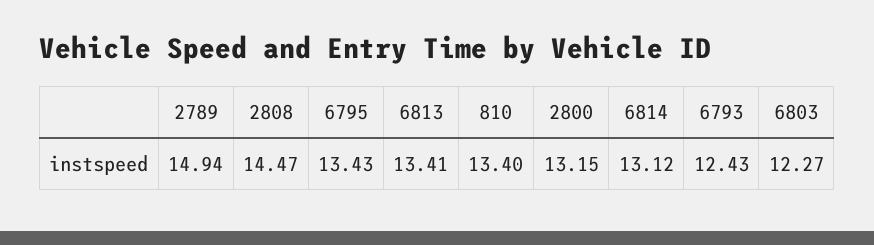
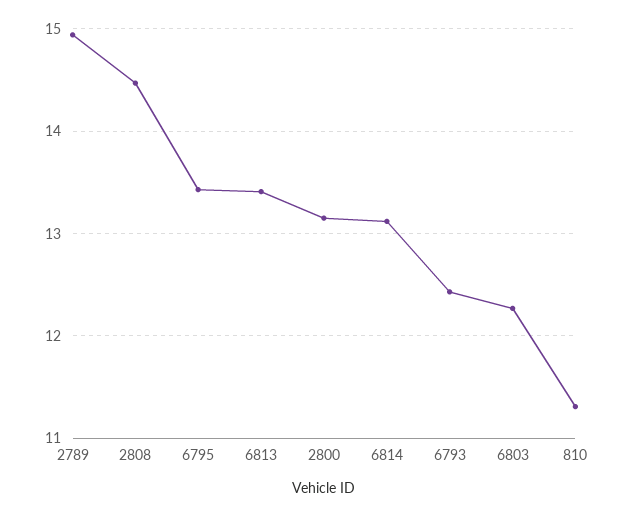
810: 13.4 -> 11.3

